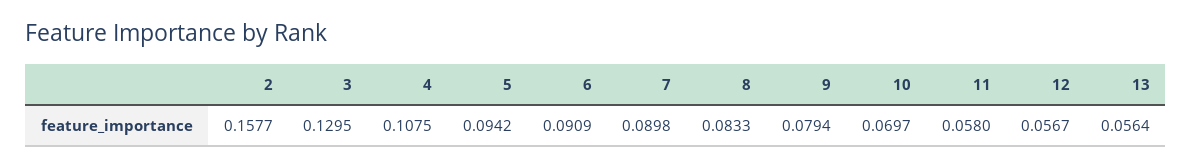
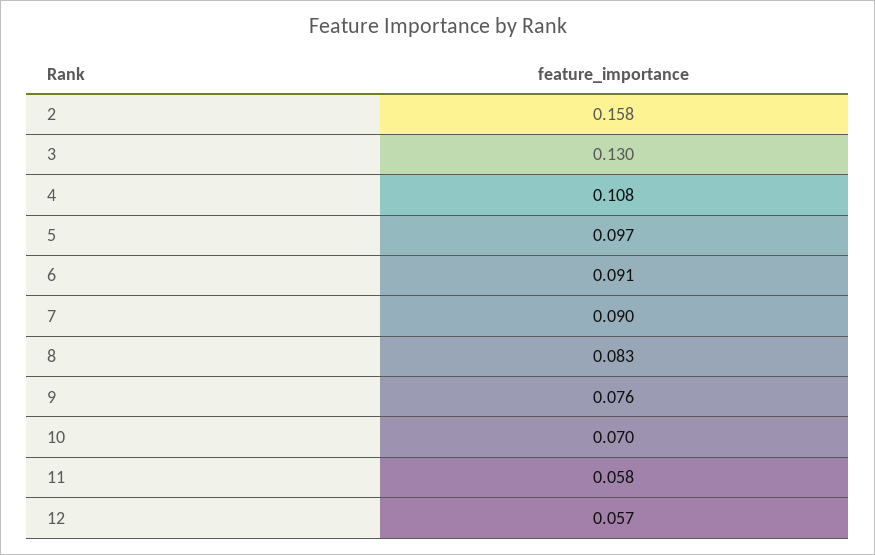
5: 0.0942 -> 0.097
9: 0.0794 -> 0.076
13: 0.0564 -> none

